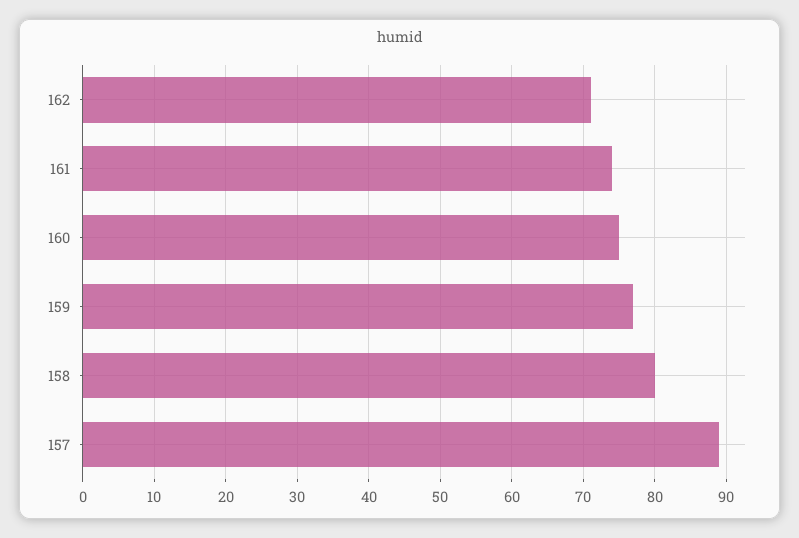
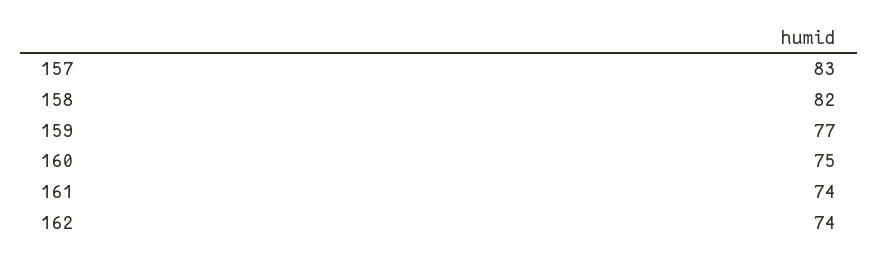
162: 71 -> 74
158: 80 -> 82
157: 89 -> 83

